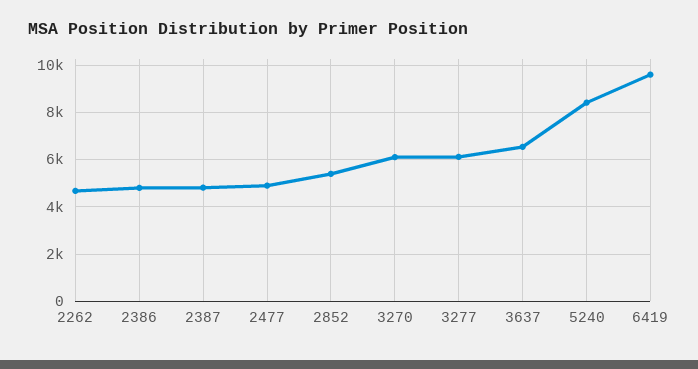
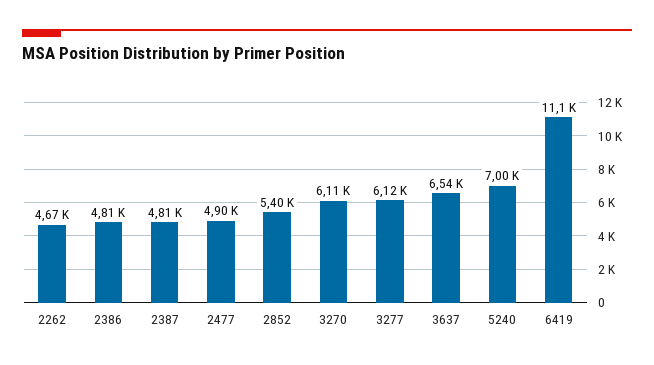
5240: 8500 -> 7000
6419: 9500 -> 11100

